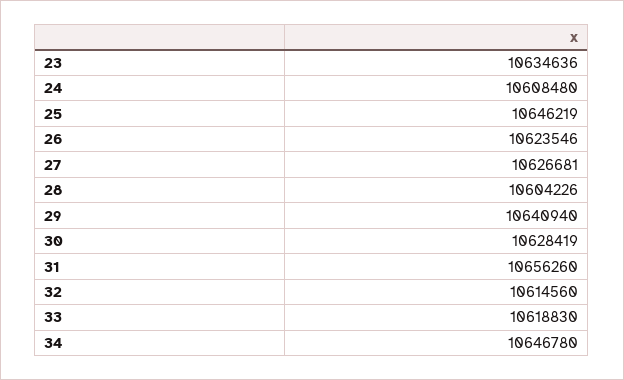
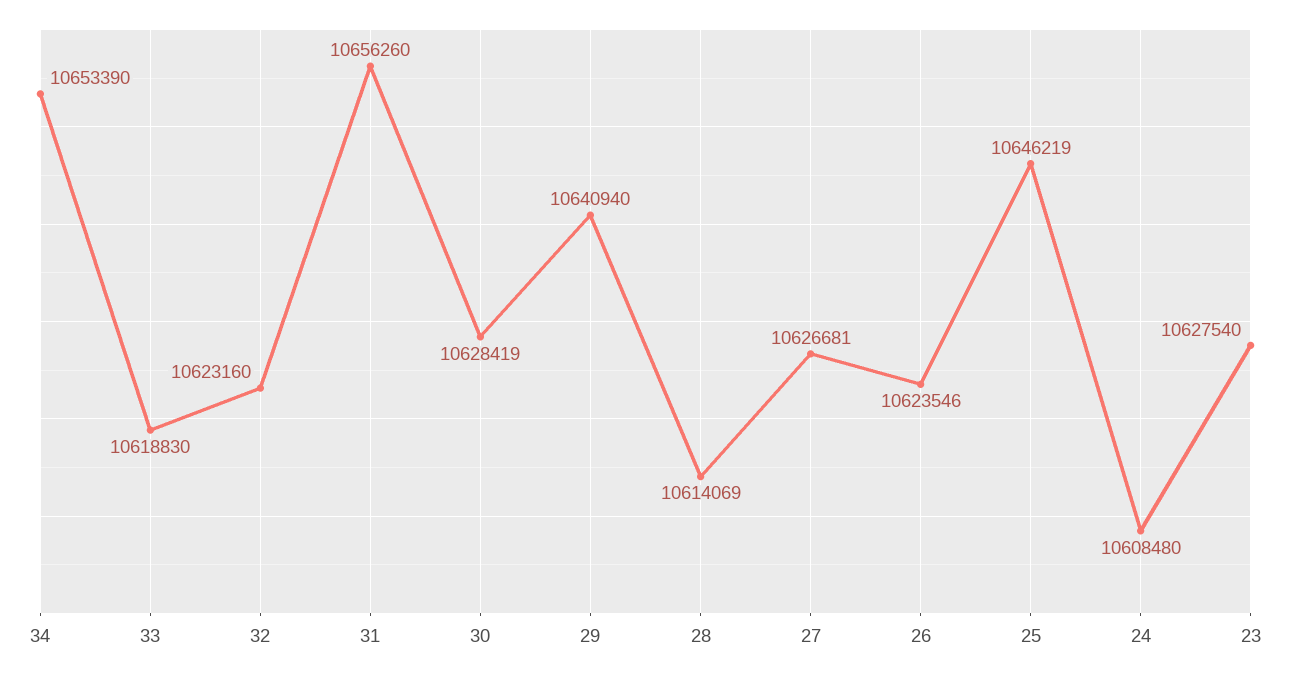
23: 10634636 -> 10627540
28: 10604226 -> 10614069
32: 10614560 -> 10623160
34: 10646780 -> 10653390

